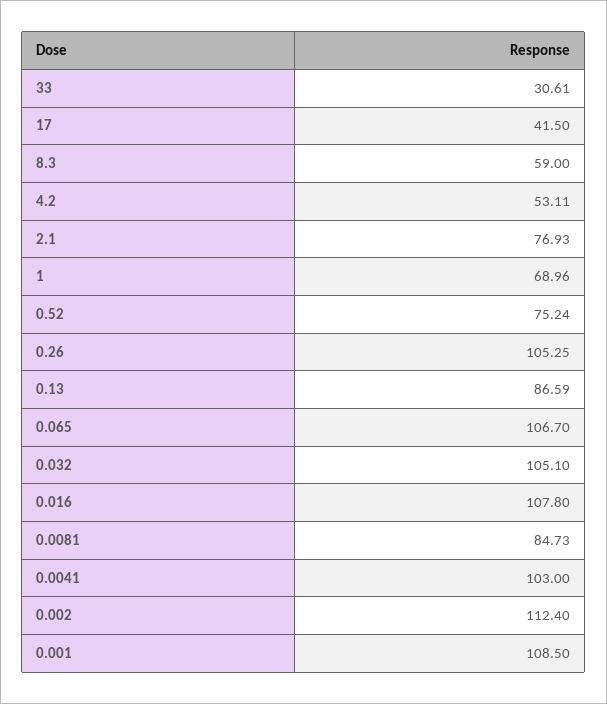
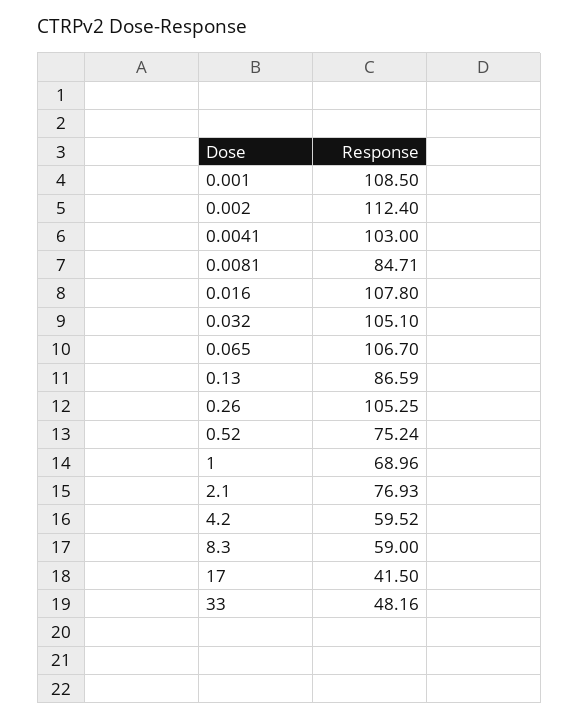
33: 30.61 -> 48.16
4.2: 53.11 -> 59.52
0.0081: 84.73 -> 84.71

